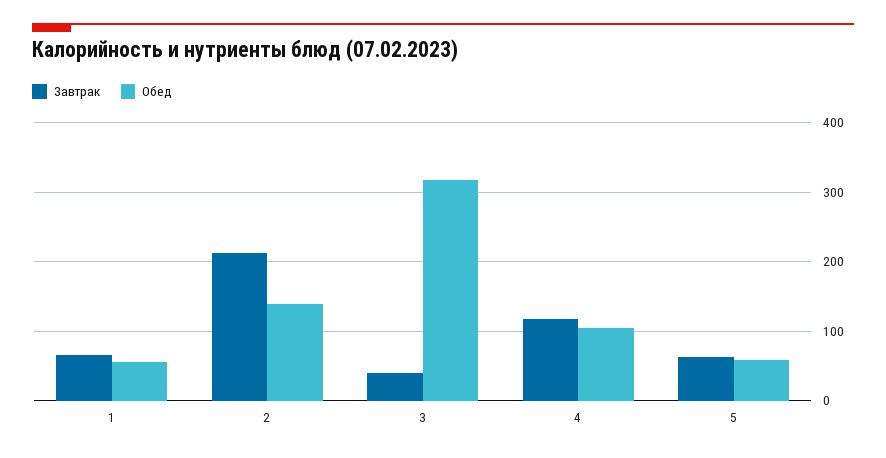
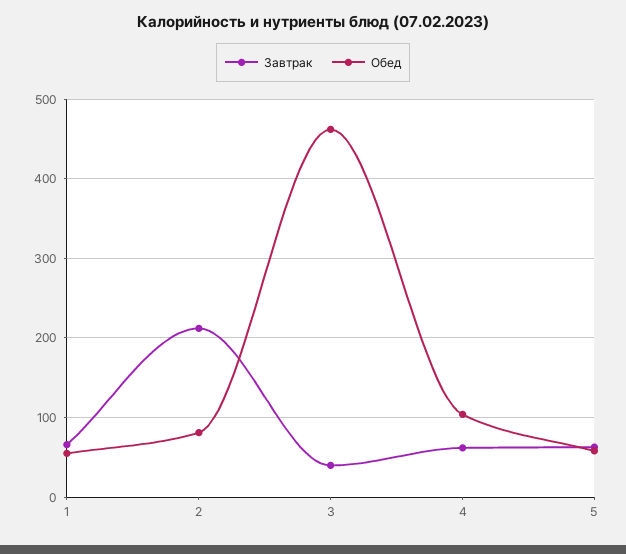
Обед, 2: 140 -> 80
Обед, 3: 320 -> 460
Завтрак, 4: 120 -> 60

